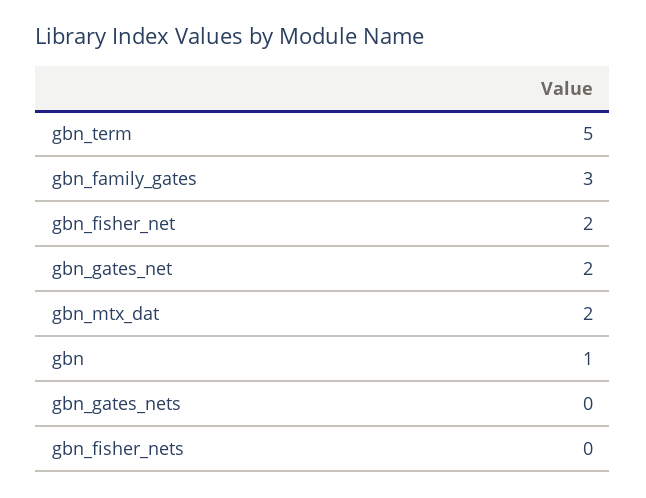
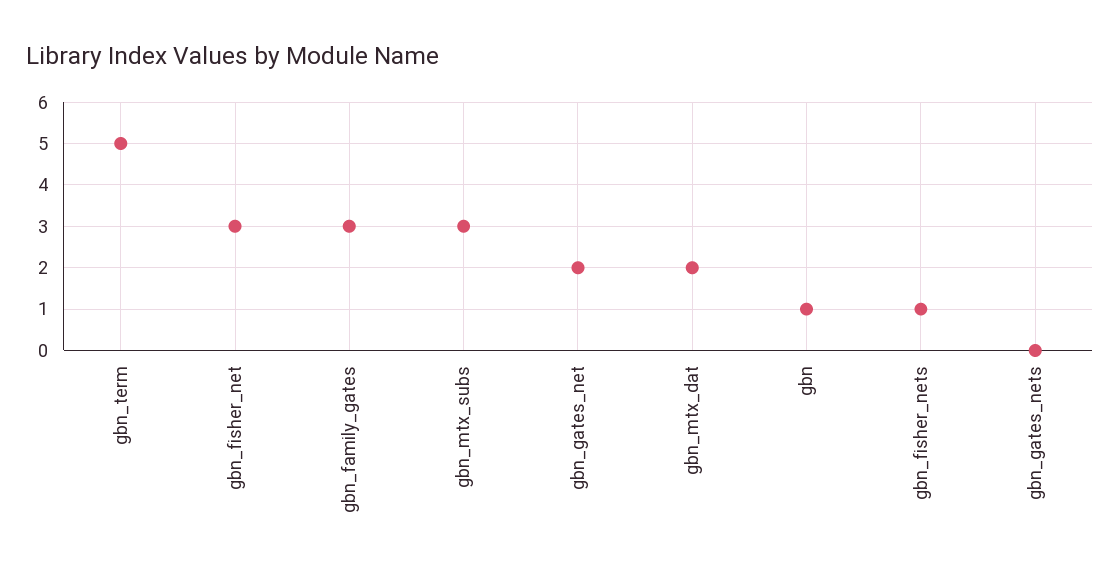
gbn_fisher_net: 2 -> 3
gbn_fisher_nets: 0 -> 1
gbn_mtx_subs: none -> 3

